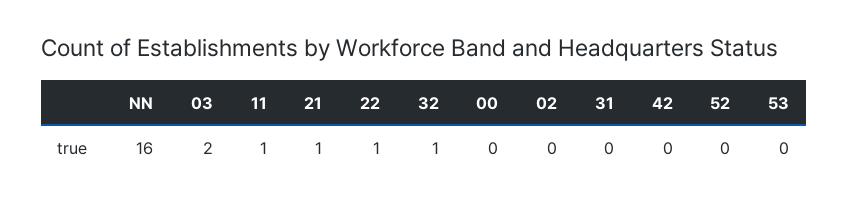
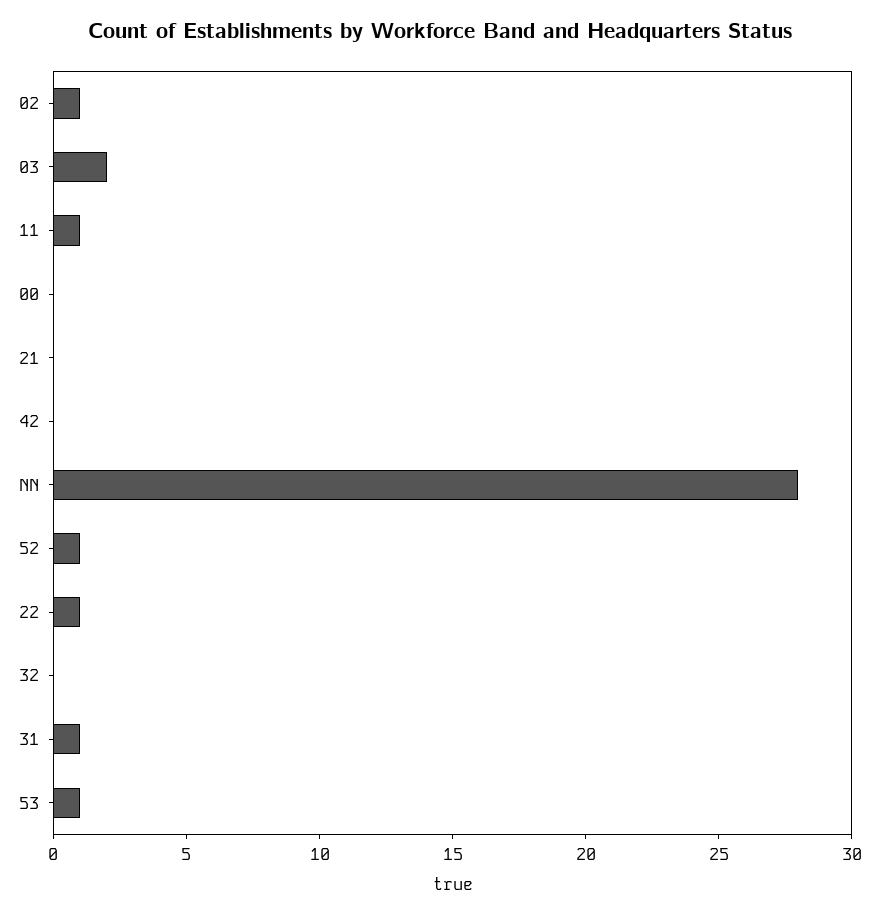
NN: 16 -> 28
21: 1 -> 0
32: 1 -> 0
02: 0 -> 1
31: 0 -> 1
52: 0 -> 1
53: 0 -> 1

